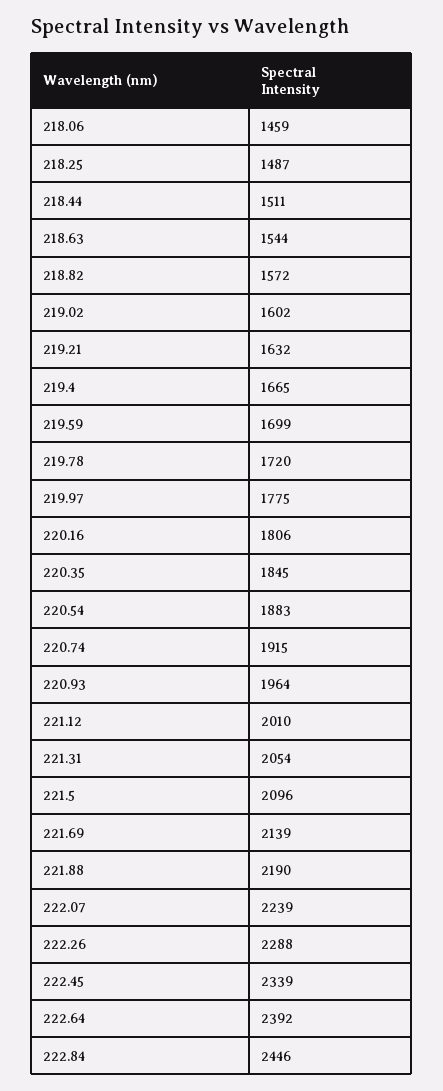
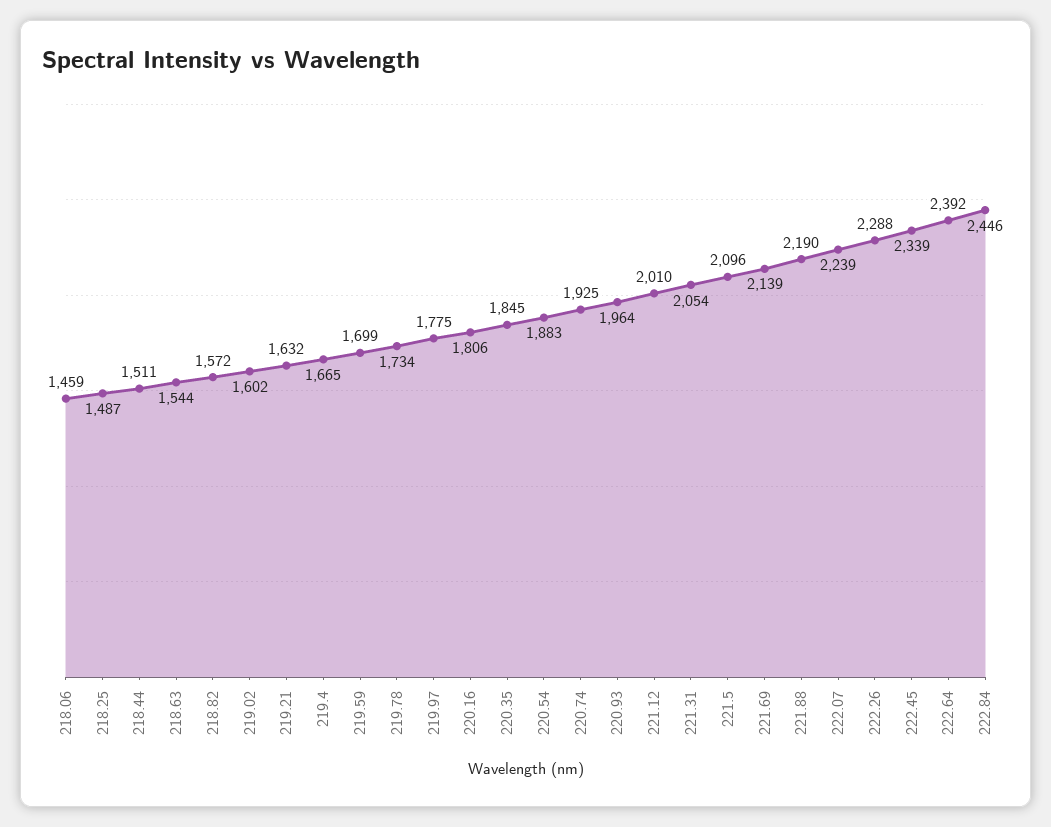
219.78: 1720 -> 1734
220.74: 1915 -> 1925

